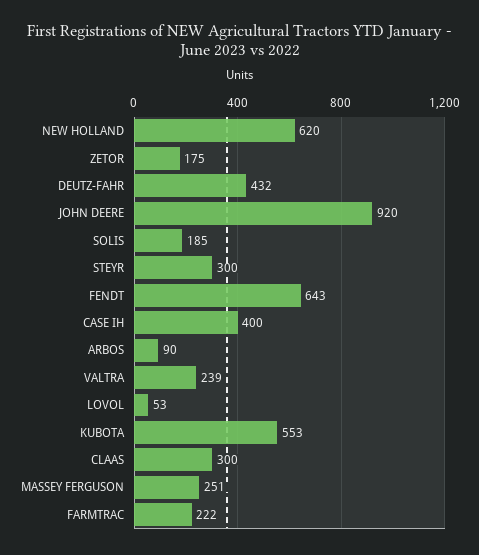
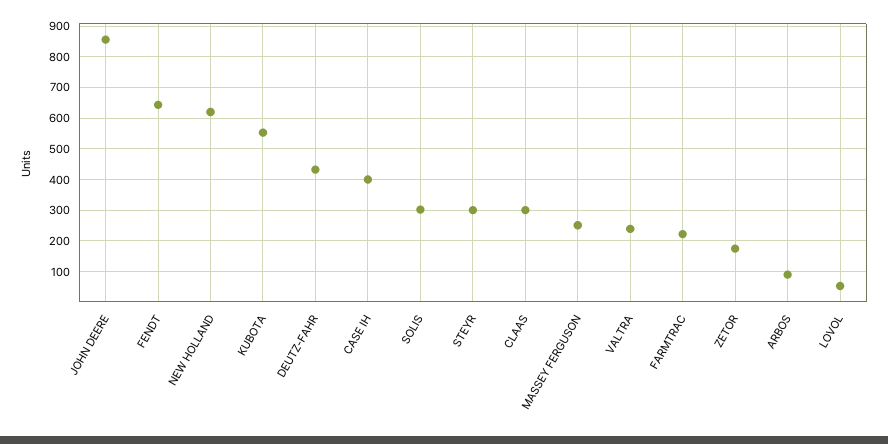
JOHN DEERE: 920 -> 860
SOLIS: 185 -> 300

